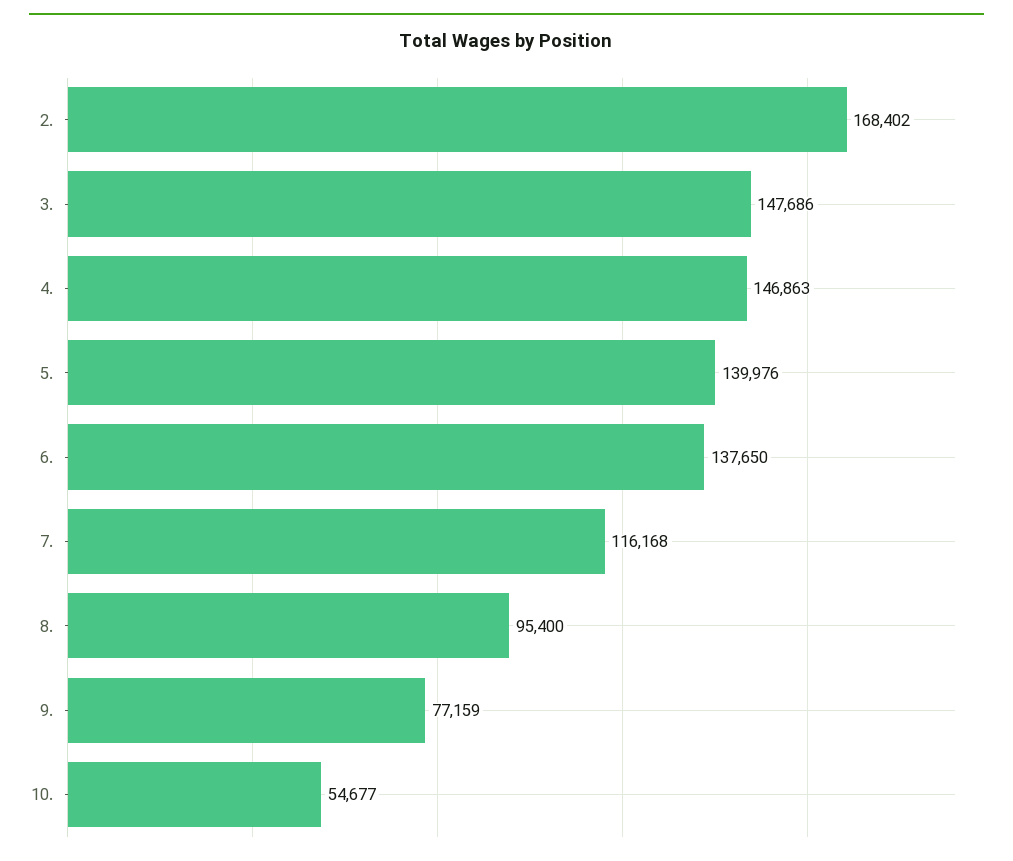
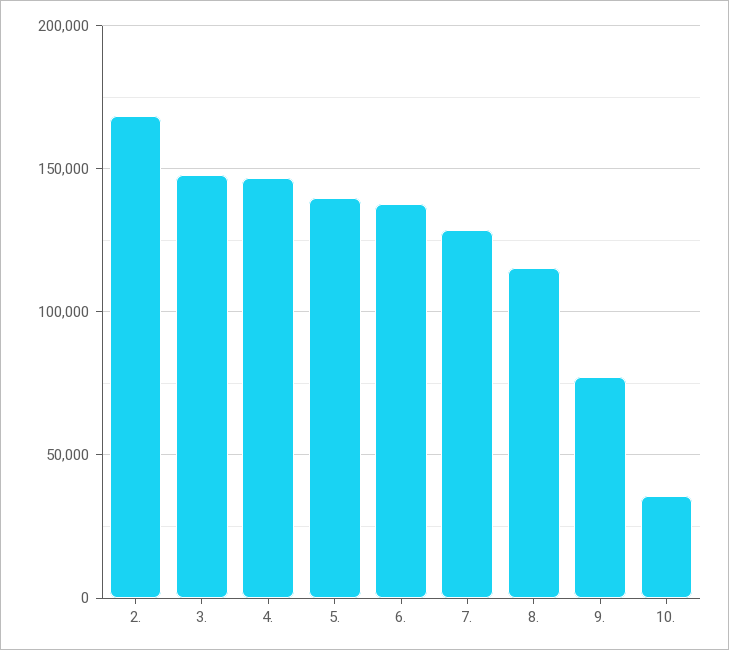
7.: 116168 -> 130000
8.: 95400 -> 115000
10.: 54677 -> 35000

